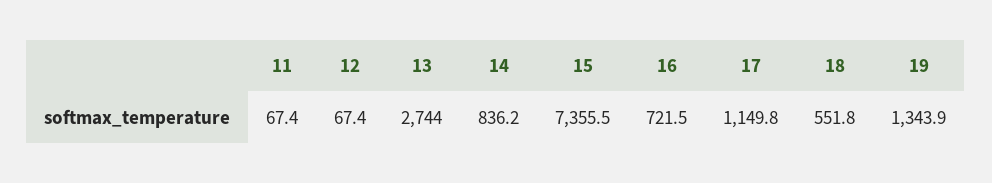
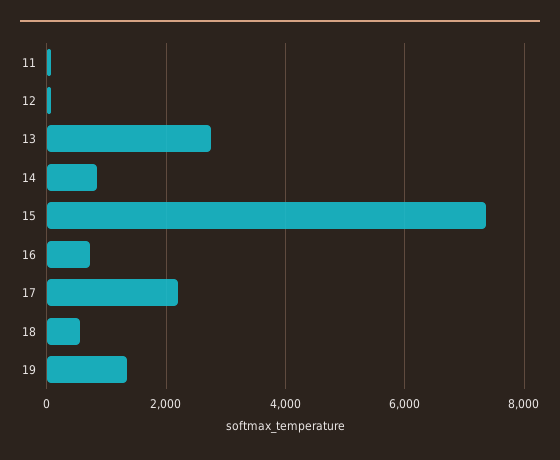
17: 1149.8 -> 2200

